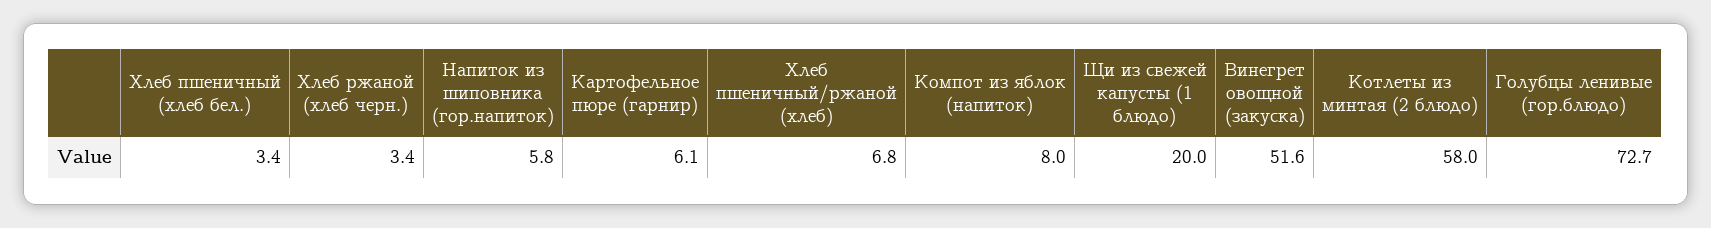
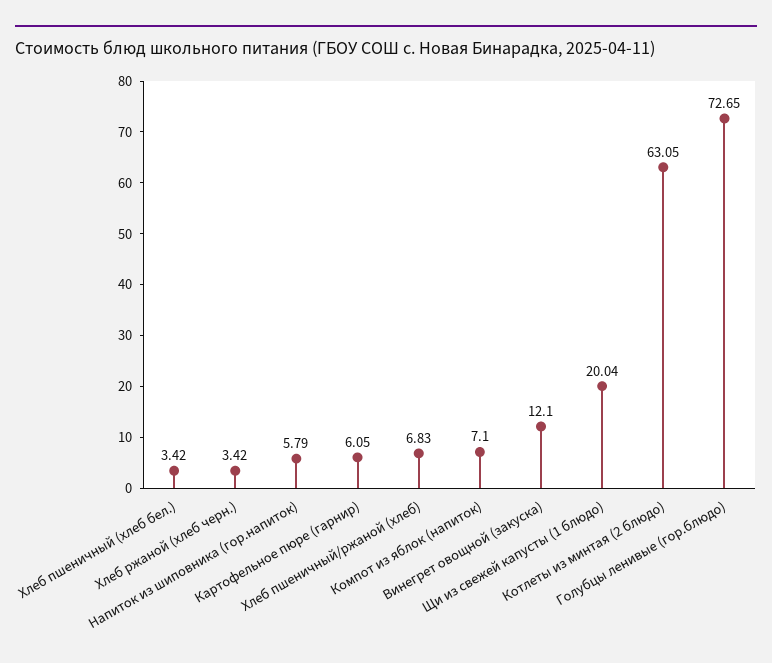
Компот из яблок (напиток): 8 -> 7.1
Винегрет овощной (закуска): 51.6 -> 12.1
Котлеты из минтая (2 блюдо): 58 -> 63.05

